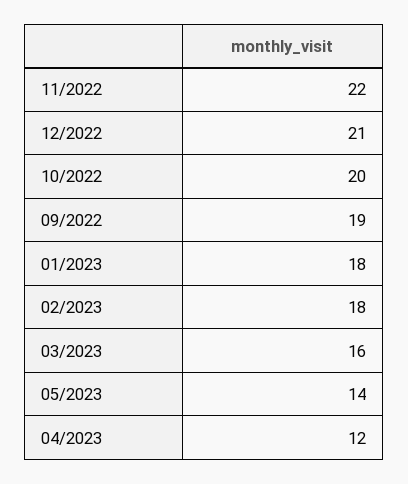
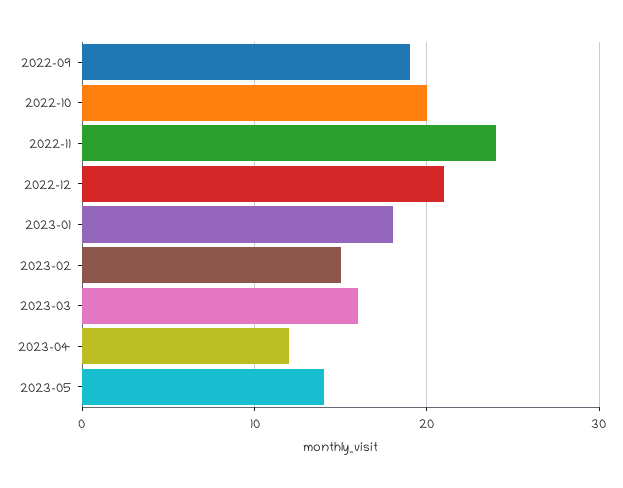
11/2022: 22 -> 24
02/2023: 18 -> 15

